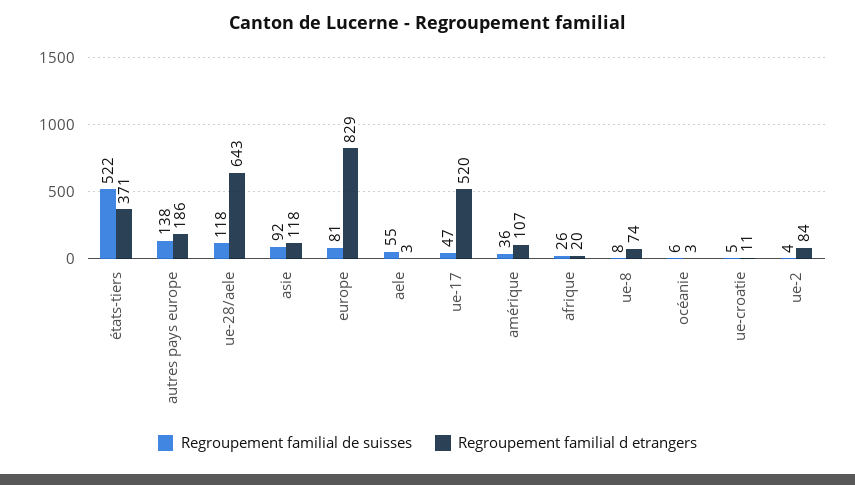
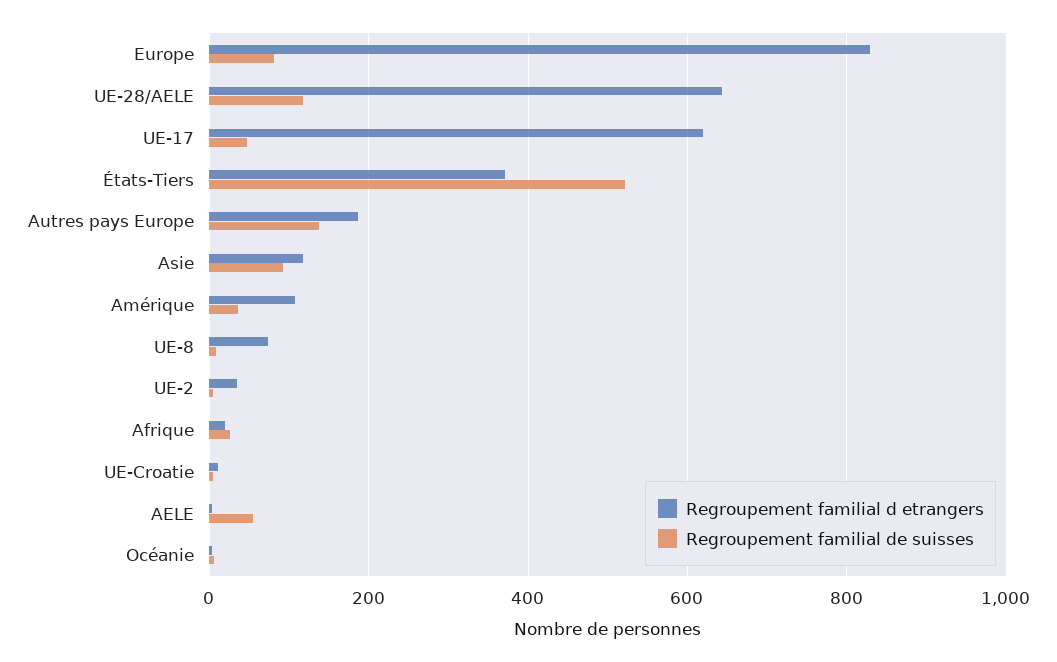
Regroupement familial d etrangers, ue-17: 520 -> 620
Regroupement familial d etrangers, ue-2: 84 -> 40

